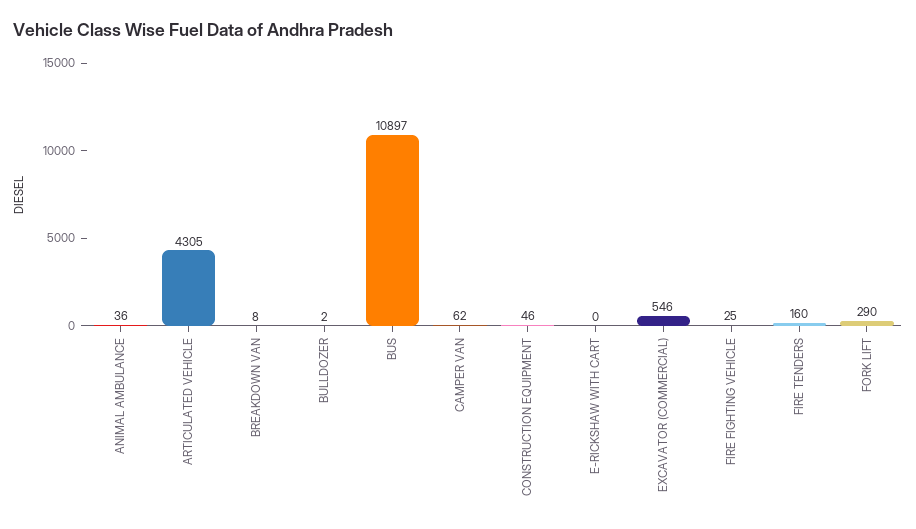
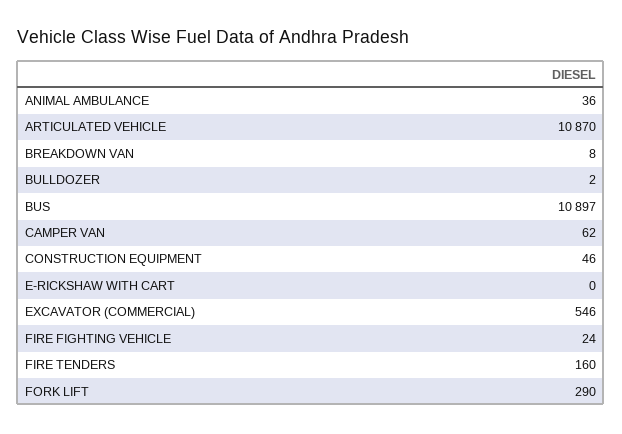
ARTICULATED VEHICLE: 4305 -> 10870
FIRE FIGHTING VEHICLE: 25 -> 24

